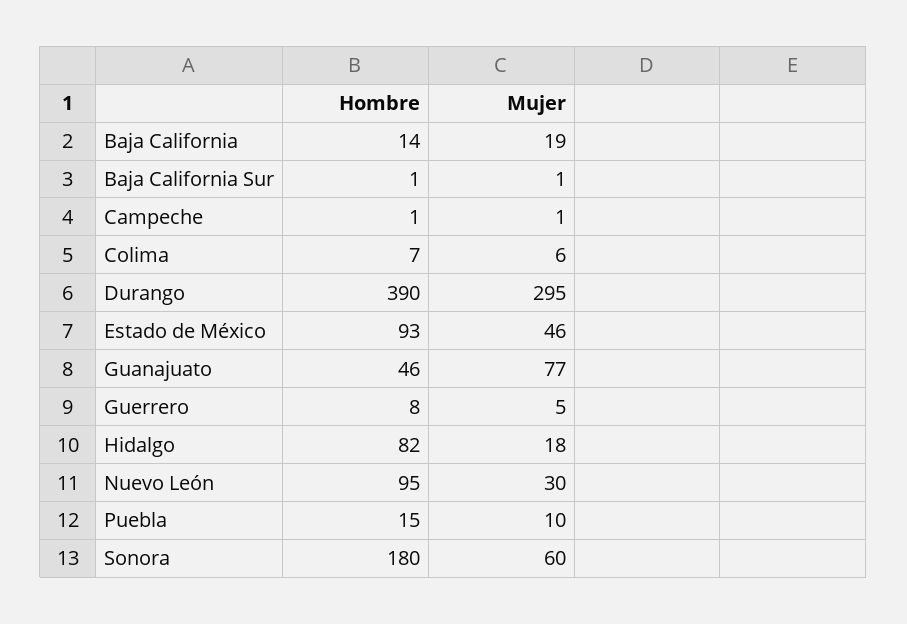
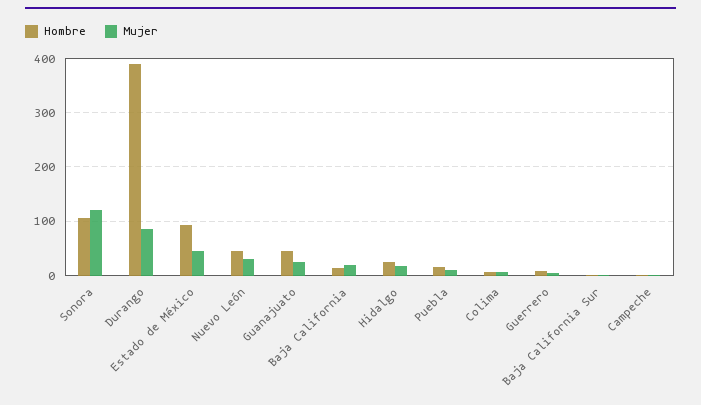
Mujer, Durango: 295 -> 80
Mujer, Guanajuato: 77 -> 20
Hombre, Hidalgo: 82 -> 20
Hombre, Nuevo León: 95 -> 40
Hombre, Sonora: 180 -> 100
Mujer, Sonora: 60 -> 120

